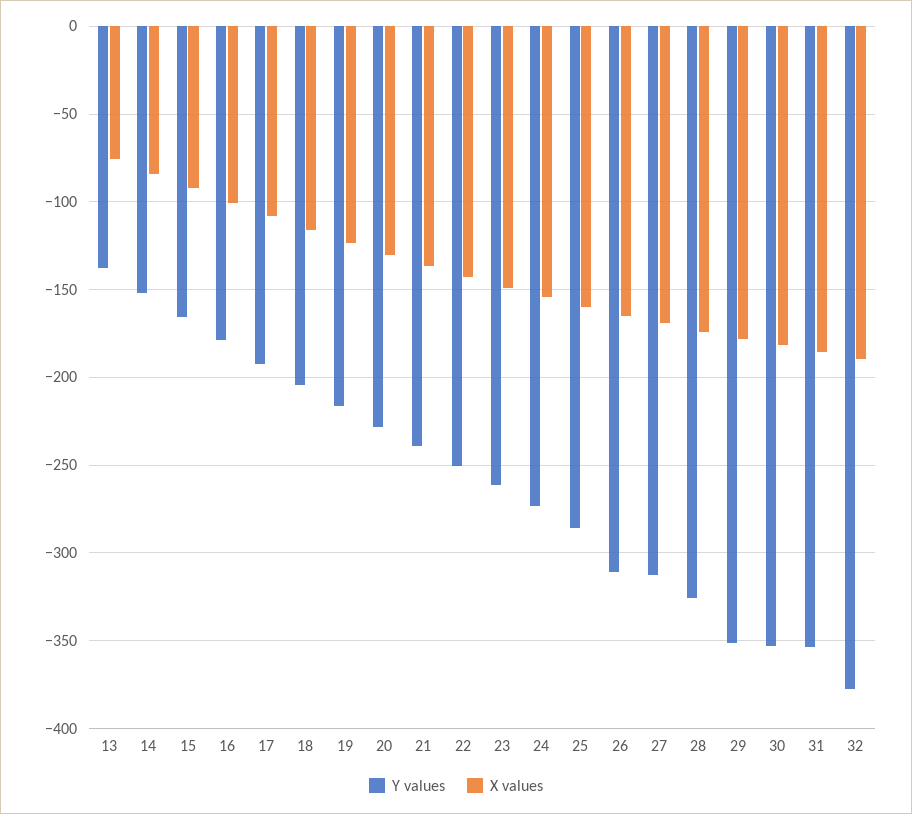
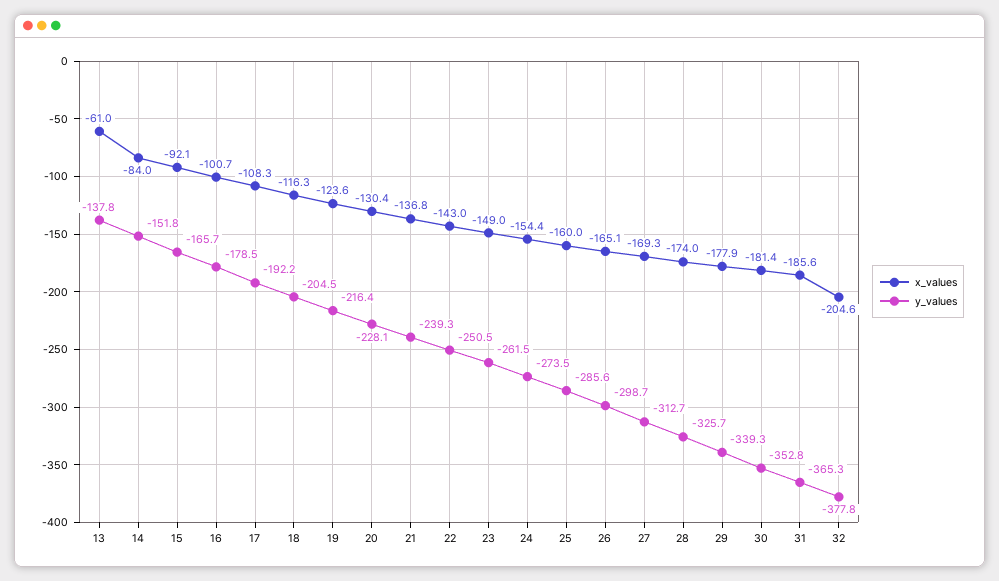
X values, 13: -75 -> -61
Y values, 26: -310 -> -298.7
Y values, 29: -350 -> -339.3
Y values, 31: -355 -> -365.3
X values, 32: -190 -> -204.6

